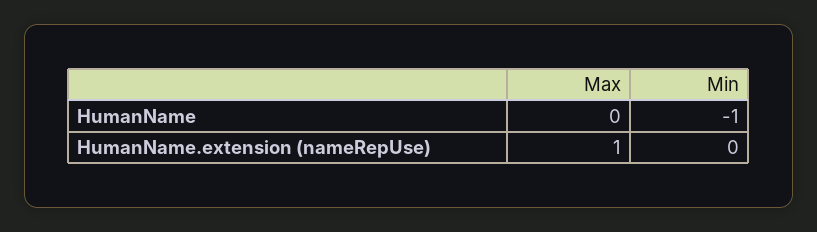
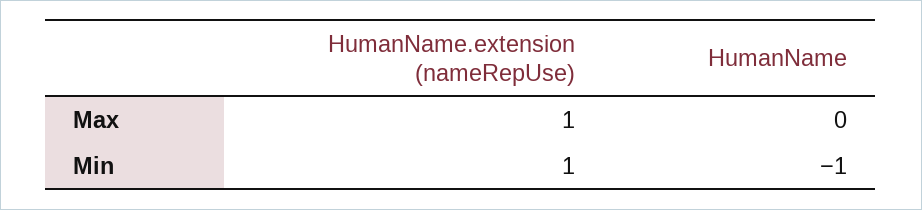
Min, HumanName.extension (nameRepUse): 0 -> 1

